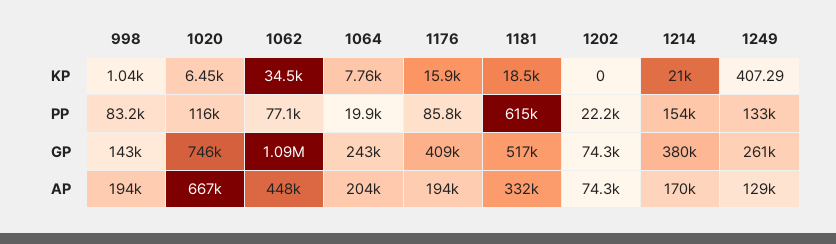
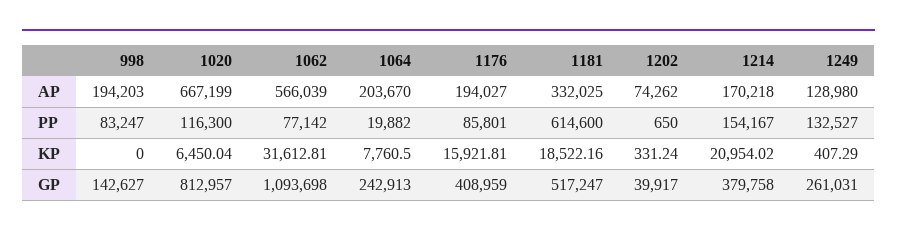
998, KP: 1040 -> 0
1062, KP: 34500 -> 31612.81
1202, KP: 0 -> 331.24
1202, PP: 22200 -> 650
1020, GP: 746000 -> 812957
1202, GP: 74300 -> 39917
1062, AP: 448000 -> 566039

